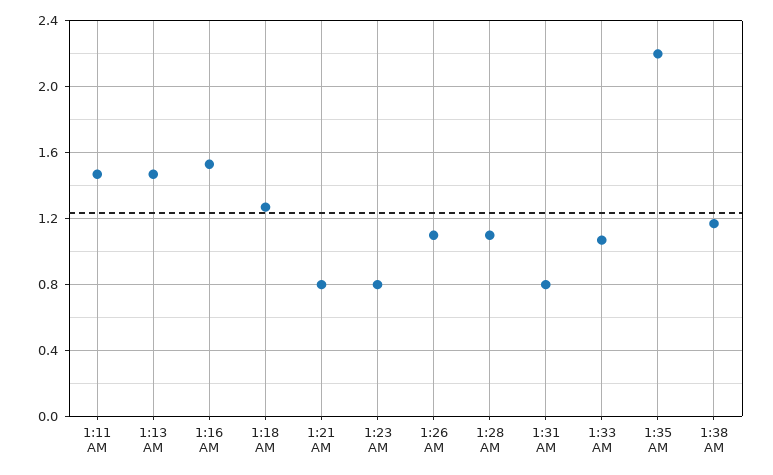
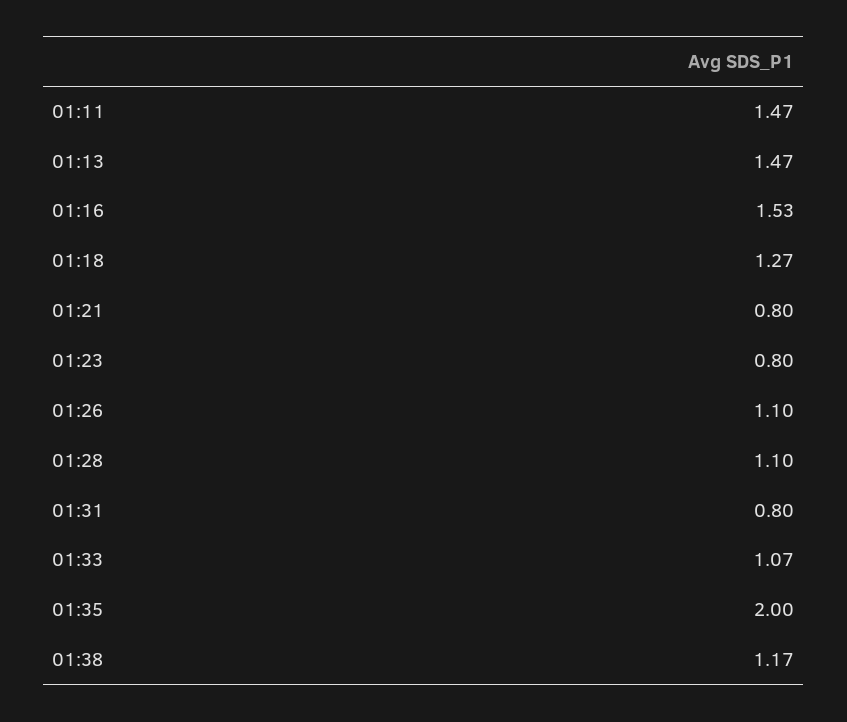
1:35 AM: 2.2 -> 2

